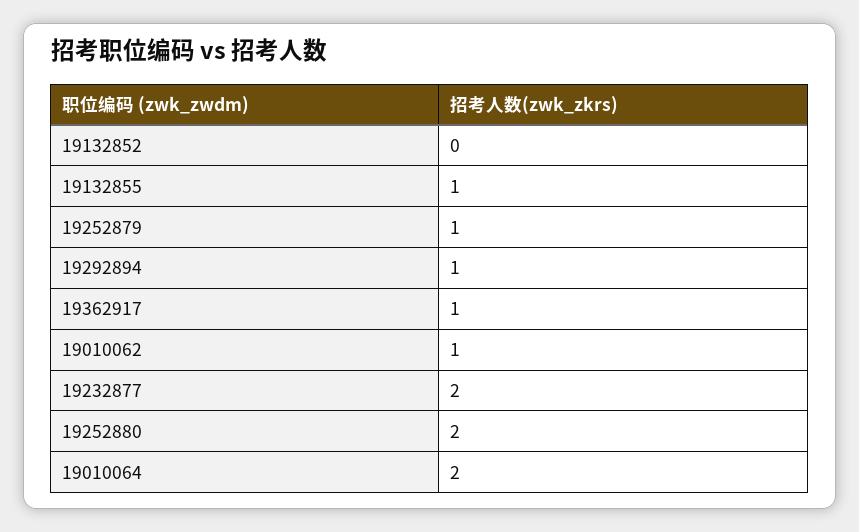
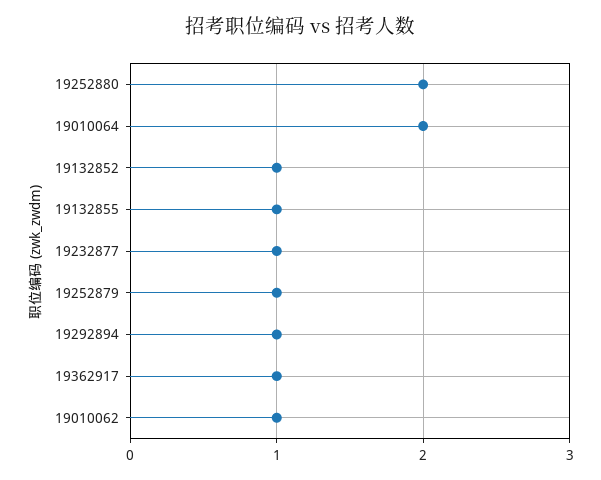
19132852: 0 -> 1
19232877: 2 -> 1

